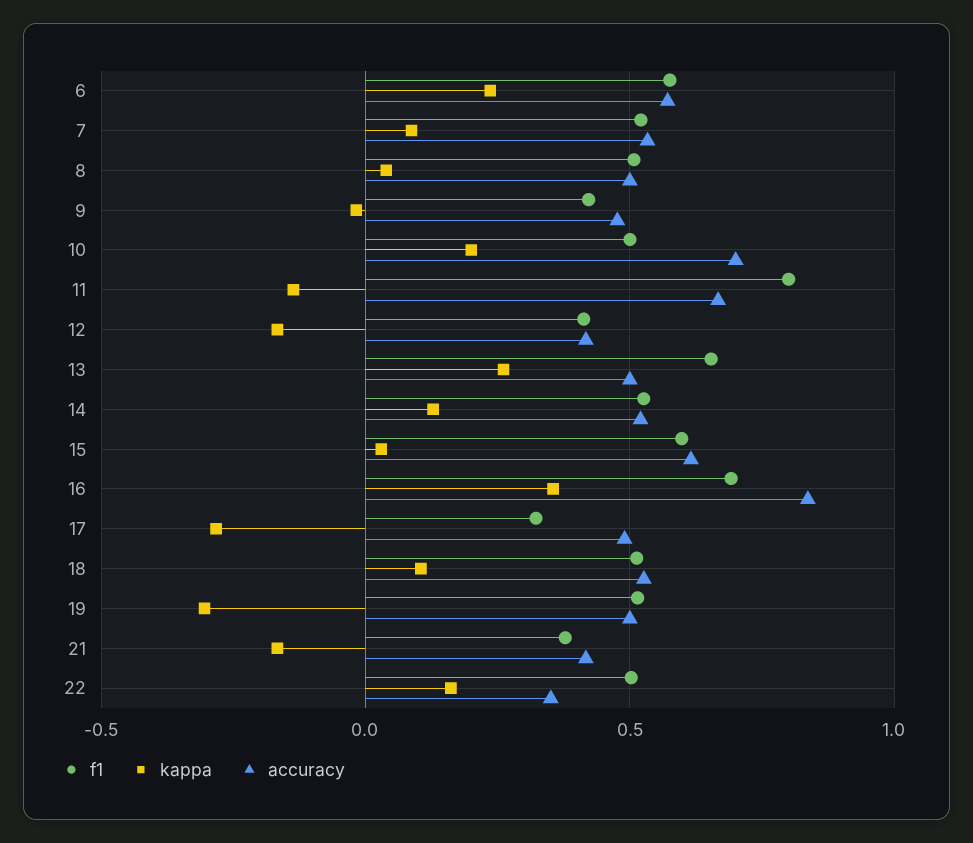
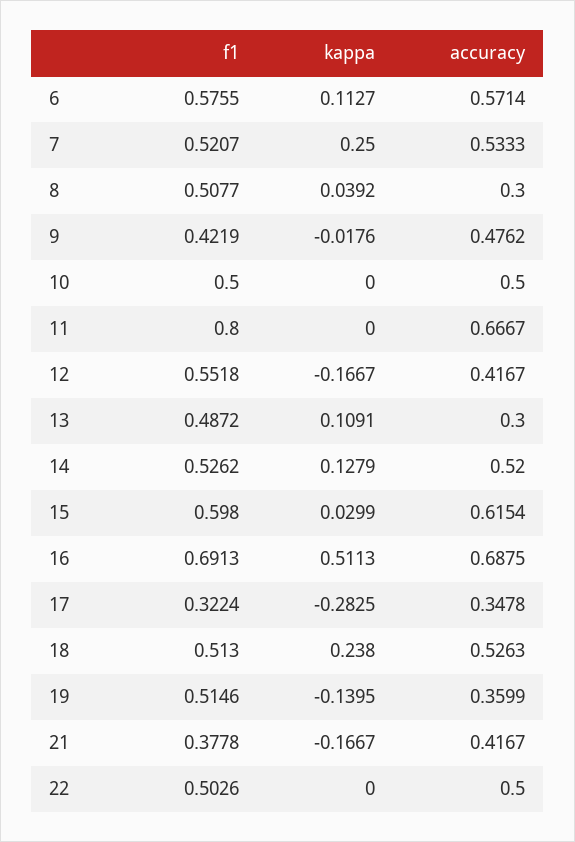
kappa, 6: 0.25 -> 0.1127
kappa, 7: 0.1 -> 0.25
accuracy, 8: 0.5 -> 0.3
kappa, 10: 0.2 -> 0
accuracy, 10: 0.7 -> 0.5
kappa, 11: -0.15 -> 0
f1, 12: 0.4 -> 0.5518
f1, 13: 0.65 -> 0.4872
kappa, 13: 0.25 -> 0.1091
accuracy, 13: 0.5 -> 0.3
kappa, 16: 0.35 -> 0.5113
accuracy, 16: 0.85 -> 0.6875
accuracy, 17: 0.5 -> 0.3478
kappa, 18: 0.1 -> 0.238
kappa, 19: -0.3 -> -0.1395
accuracy, 19: 0.5 -> 0.3599
kappa, 22: 0.15 -> 0
accuracy, 22: 0.35 -> 0.5

